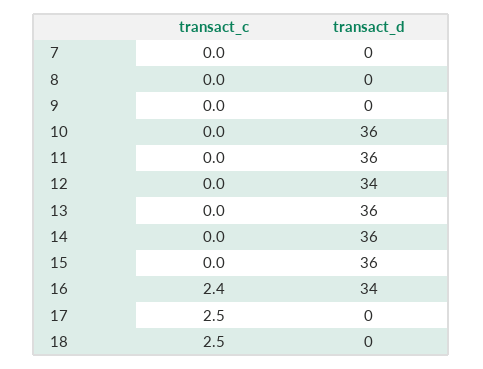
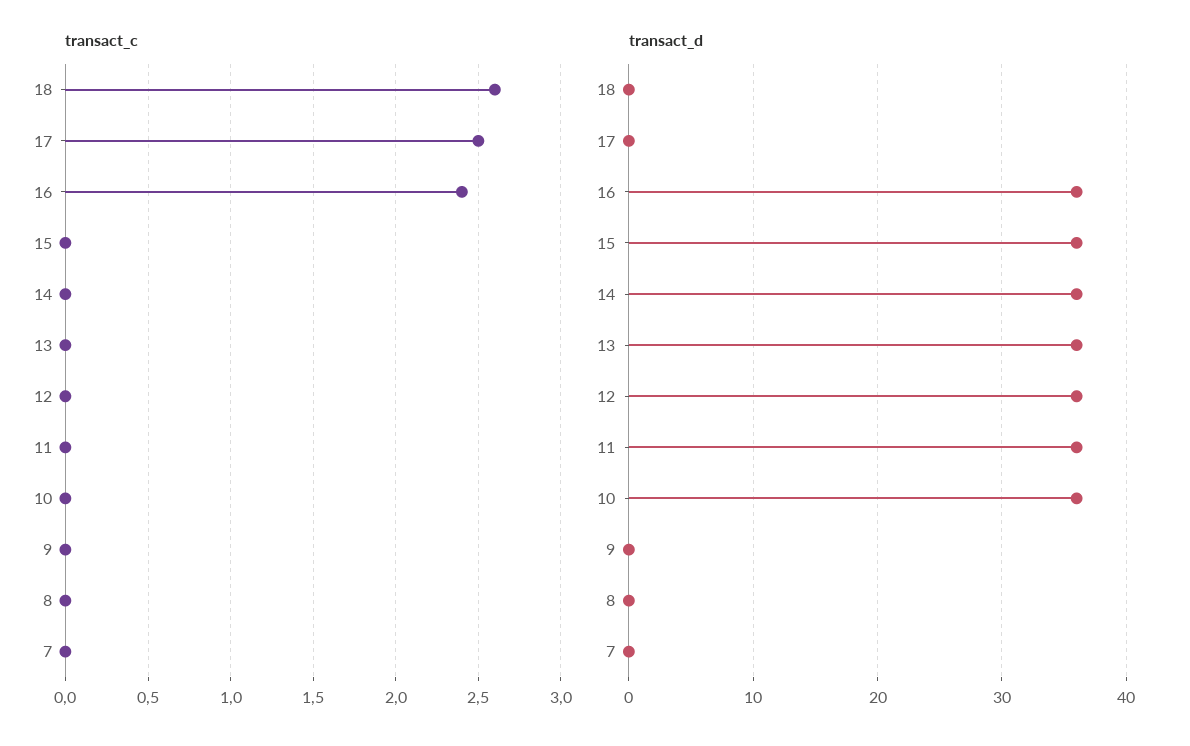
transact_d, 12: 34 -> 36
transact_d, 16: 34 -> 36
transact_c, 18: 2.5 -> 2.6

